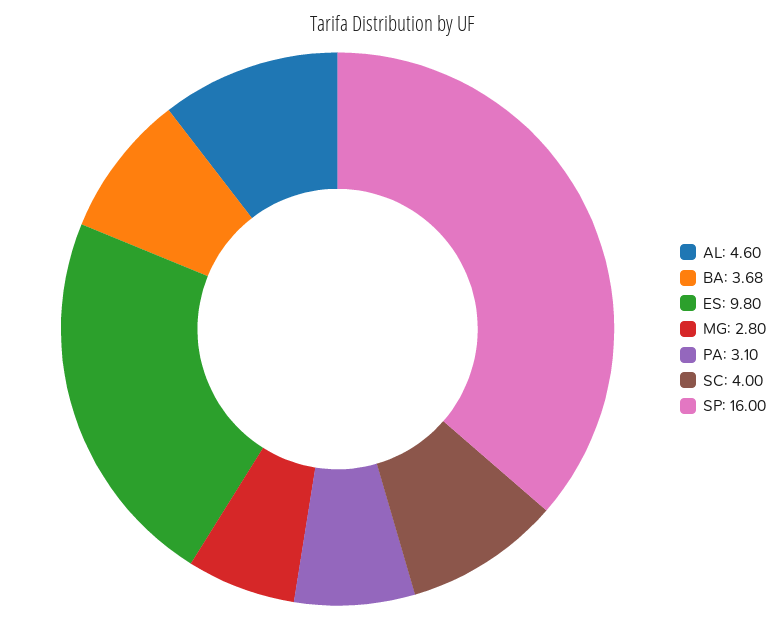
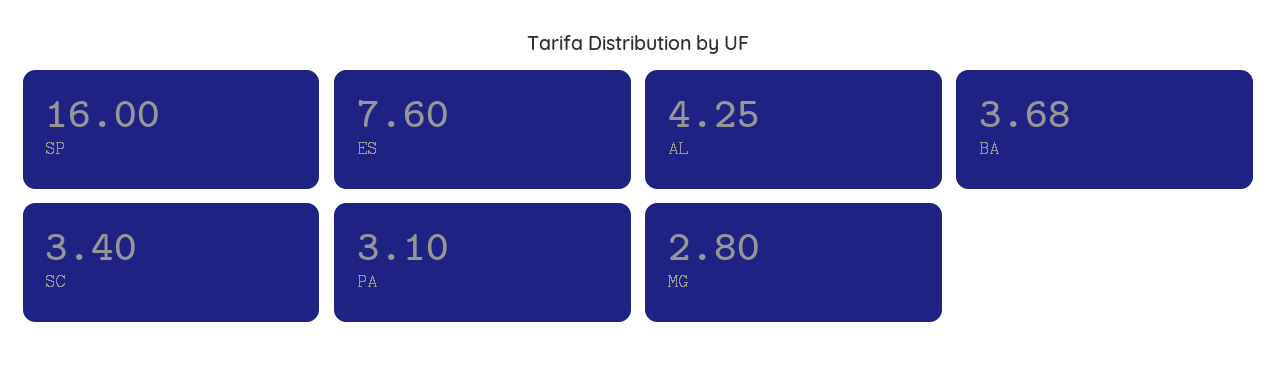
AL: 4.6 -> 4.25
ES: 9.8 -> 7.6
SC: 4 -> 3.4

